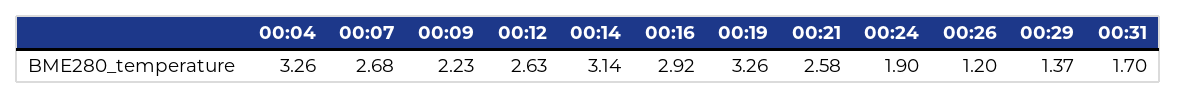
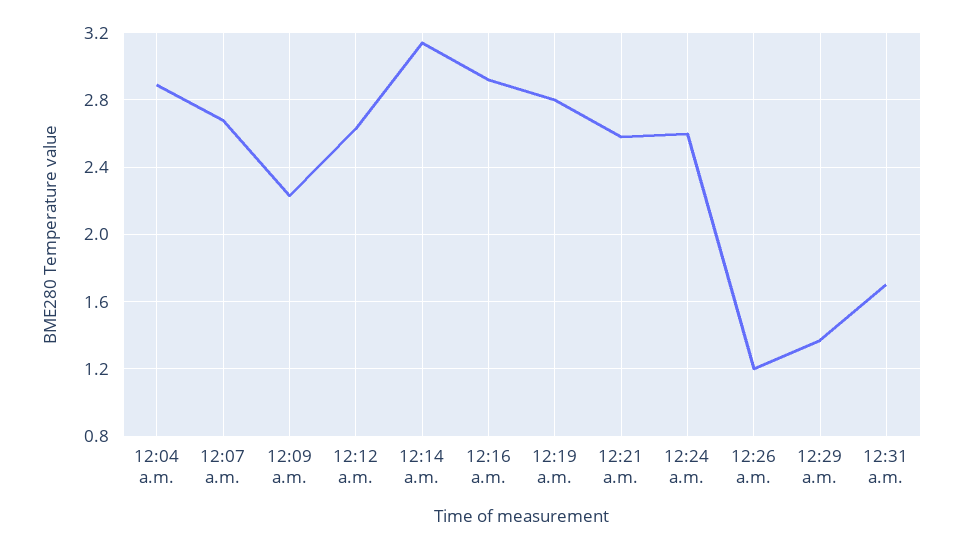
00:04: 3.26 -> 2.9
00:19: 3.26 -> 2.8
00:24: 1.9 -> 2.6

